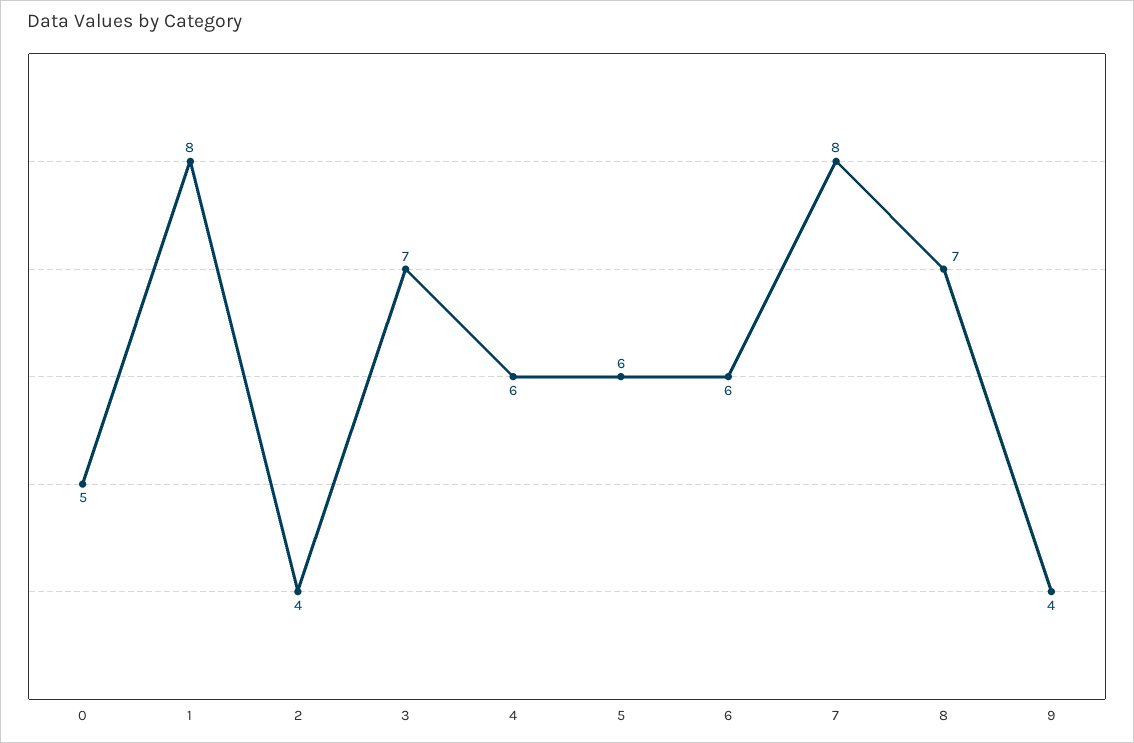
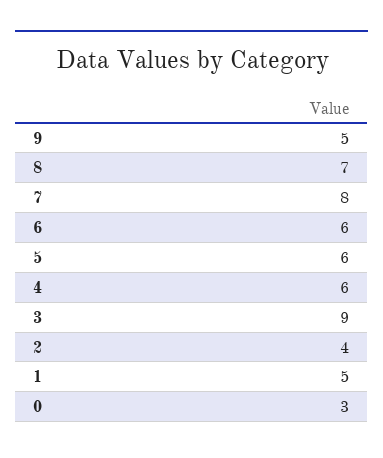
0: 5 -> 3
1: 8 -> 5
3: 7 -> 9
9: 4 -> 5

